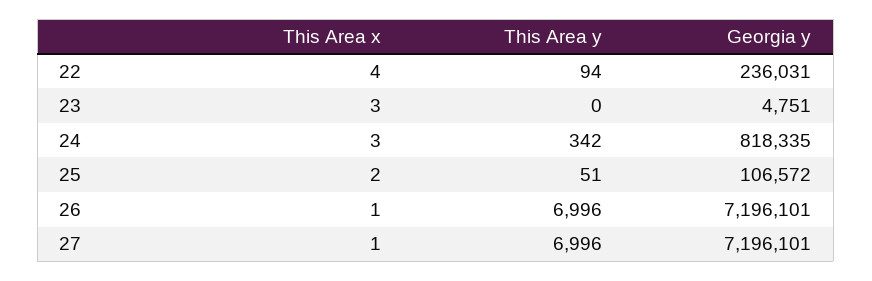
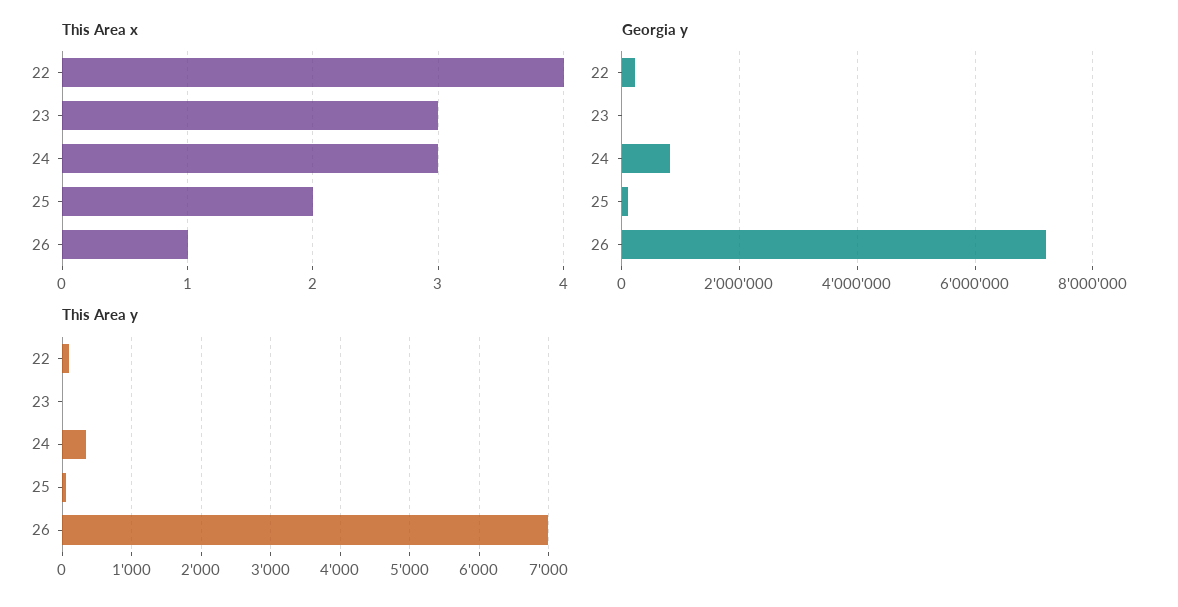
This Area x, 27: 1 -> none
This Area y, 27: 6996 -> none
Georgia y, 27: 7196101 -> none

